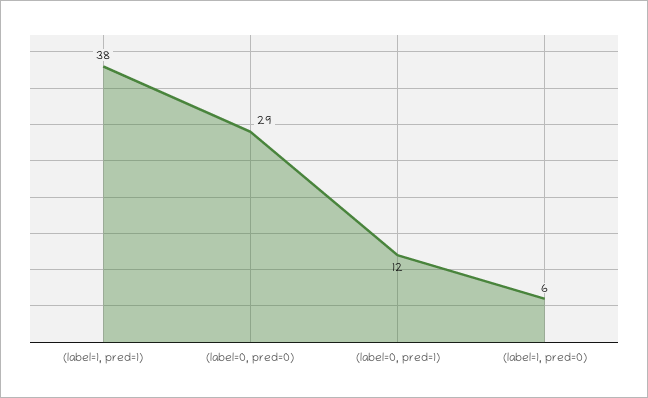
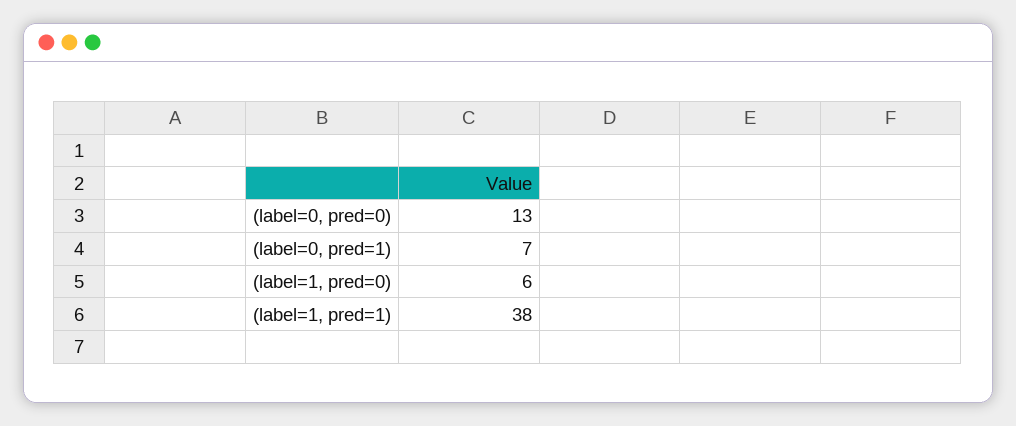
(label=0, pred=0): 29 -> 13
(label=0, pred=1): 12 -> 7

